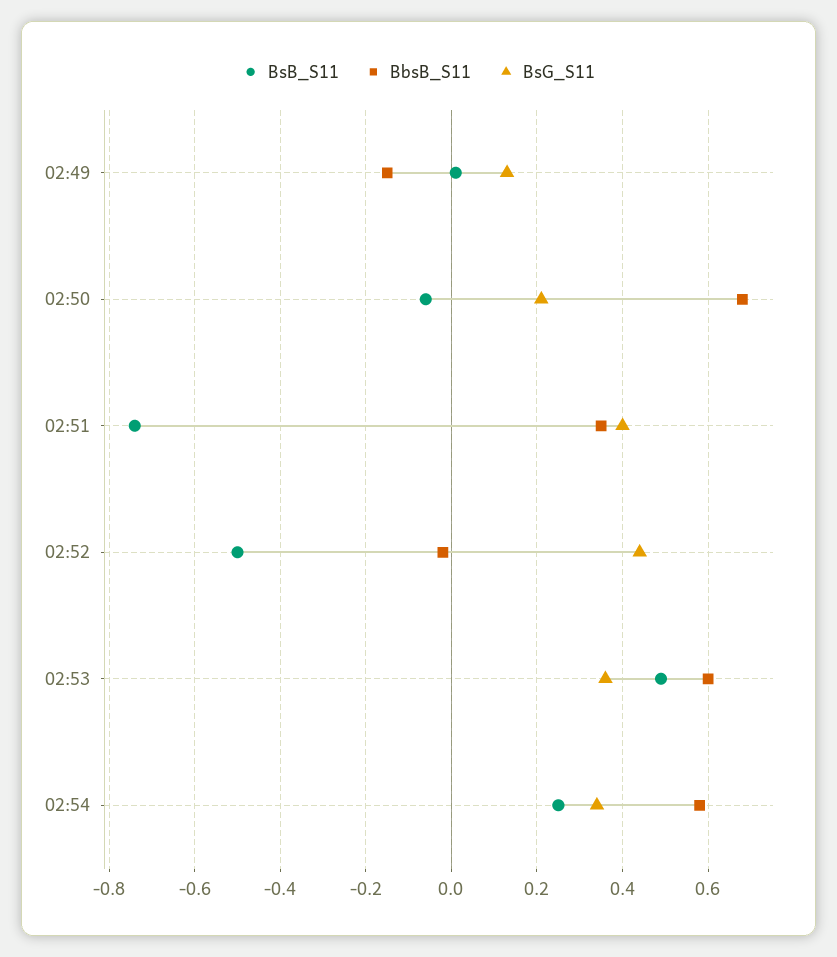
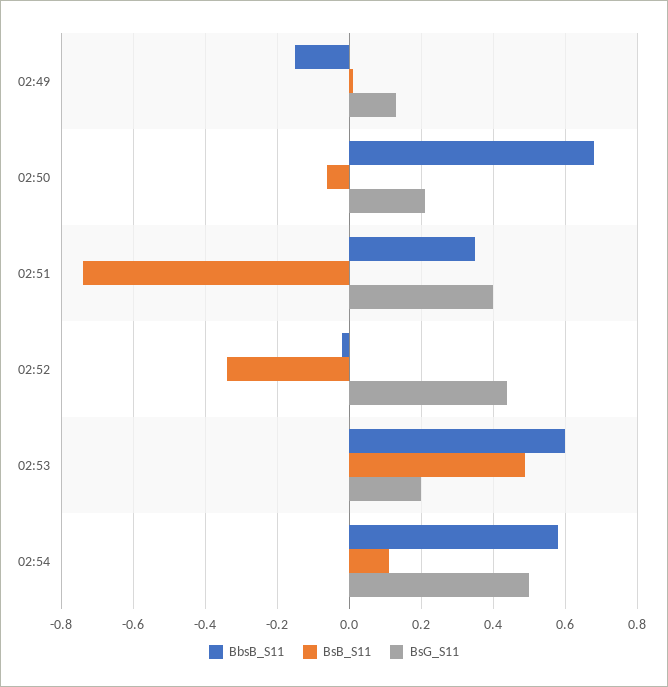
BsB_S11, 02:52: -0.5 -> -0.35
BsG_S11, 02:53: 0.35 -> 0.2
BsB_S11, 02:54: 0.25 -> 0.1
BsG_S11, 02:54: 0.35 -> 0.5

